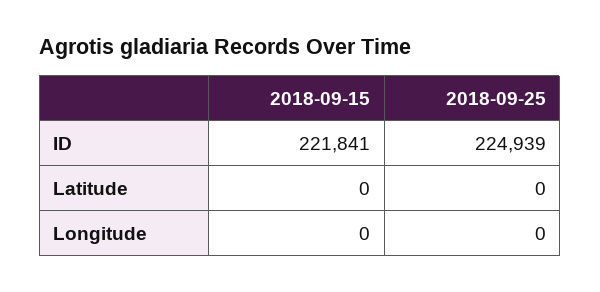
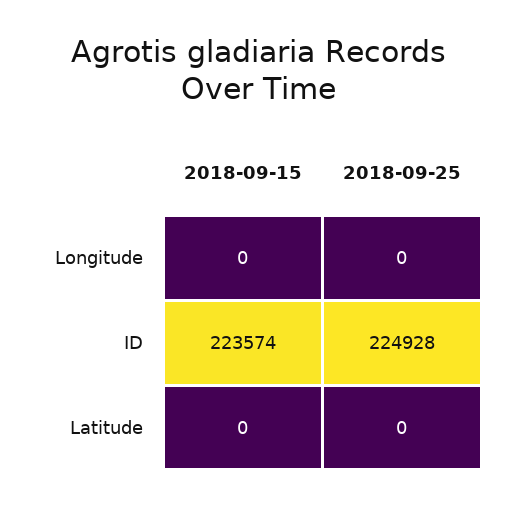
2018-09-15, ID: 221841 -> 223574
2018-09-25, ID: 224939 -> 224928

